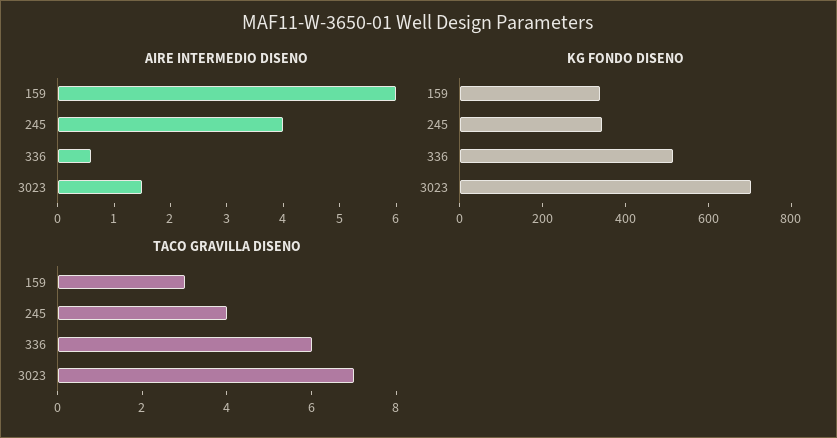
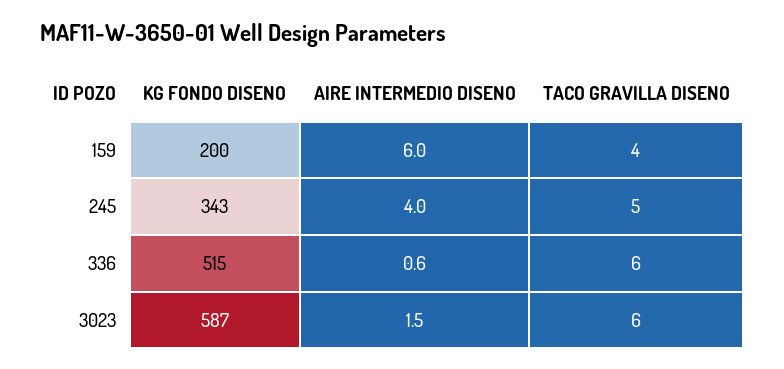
KG FONDO DISENO, 159: 350 -> 200
KG FONDO DISENO, 3023: 700 -> 587
TACO GRAVILLA DISENO, 159: 3 -> 4
TACO GRAVILLA DISENO, 245: 4 -> 5
TACO GRAVILLA DISENO, 3023: 7 -> 6

